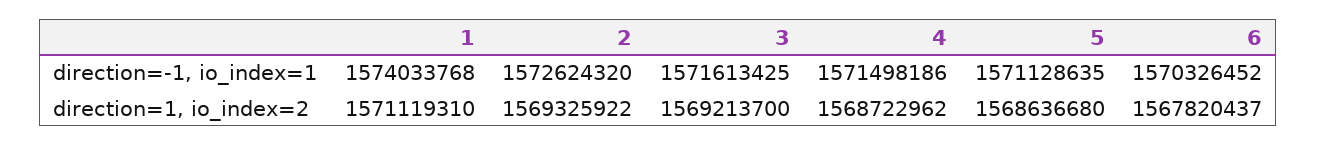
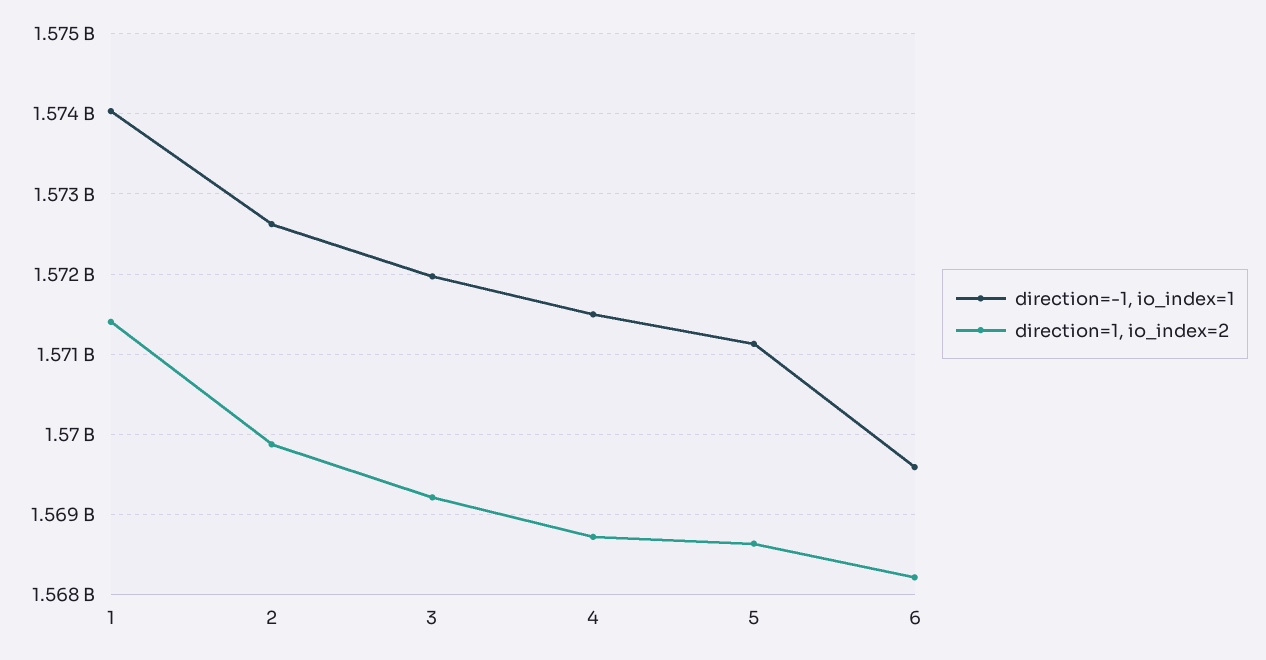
direction=-1, io_index=1, 3: 1571613425 -> 1572000000
direction=-1, io_index=1, 6: 1570326452 -> 1569600000
direction=1, io_index=2, 1: 1571119310 -> 1571400000
direction=1, io_index=2, 2: 1569325922 -> 1569900000
direction=1, io_index=2, 6: 1567820437 -> 1568200000

